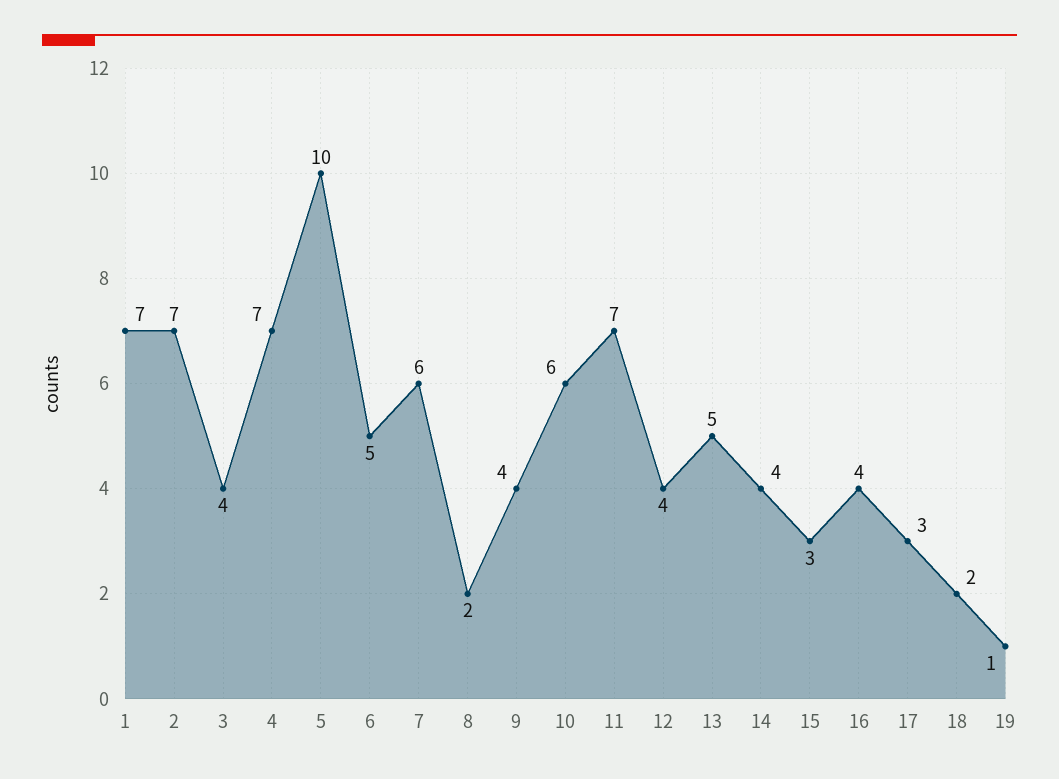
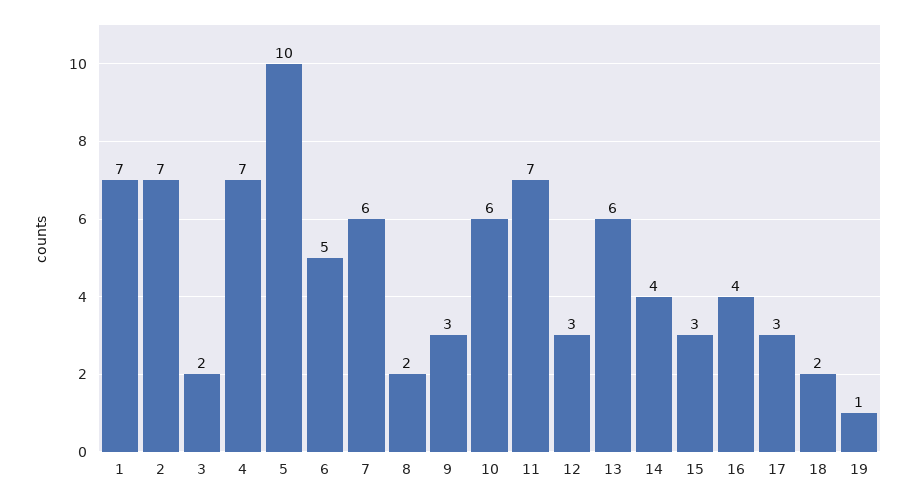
3: 4 -> 2
9: 4 -> 3
12: 4 -> 3
13: 5 -> 6

